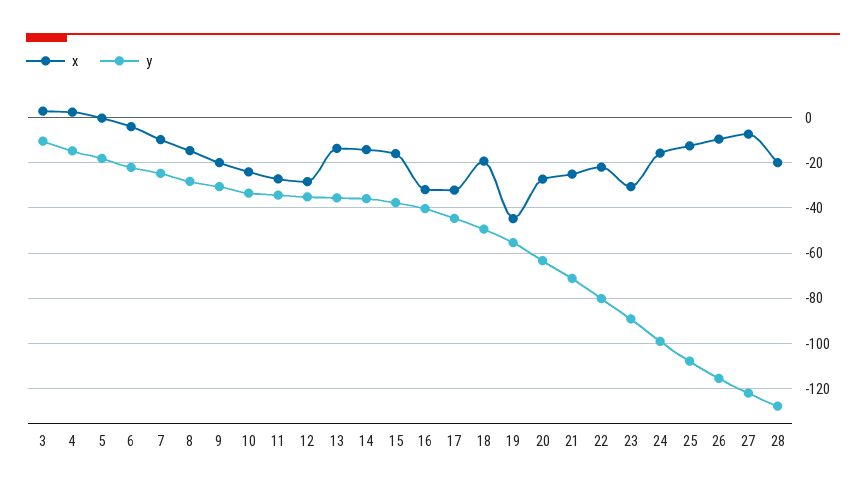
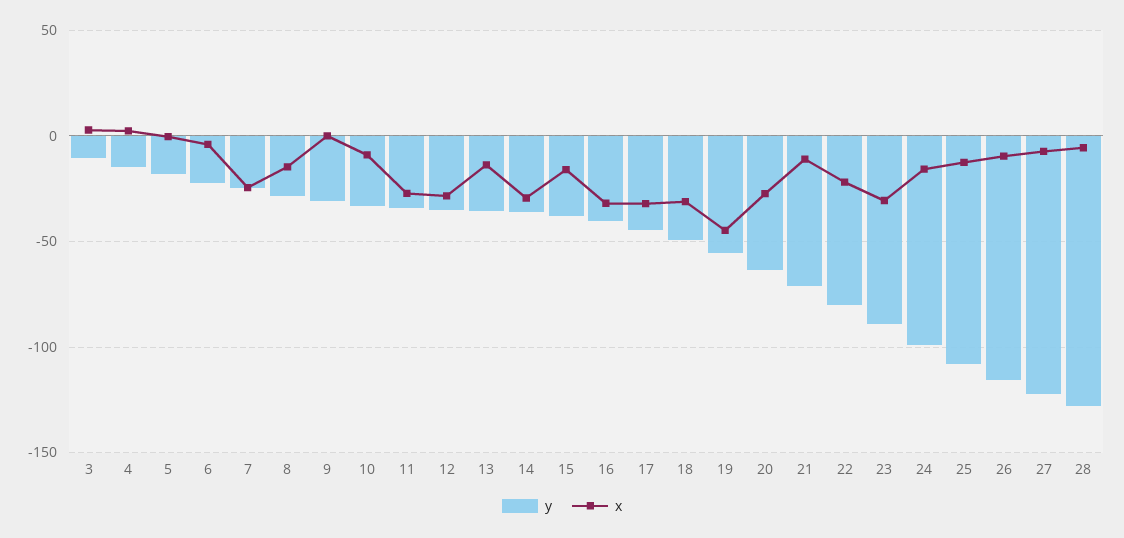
x, 7: -10 -> -25
x, 9: -20 -> 0
x, 10: -25 -> -10
x, 14: -15 -> -30
x, 18: -20 -> -30
x, 21: -25 -> -10
x, 28: -20 -> -5

